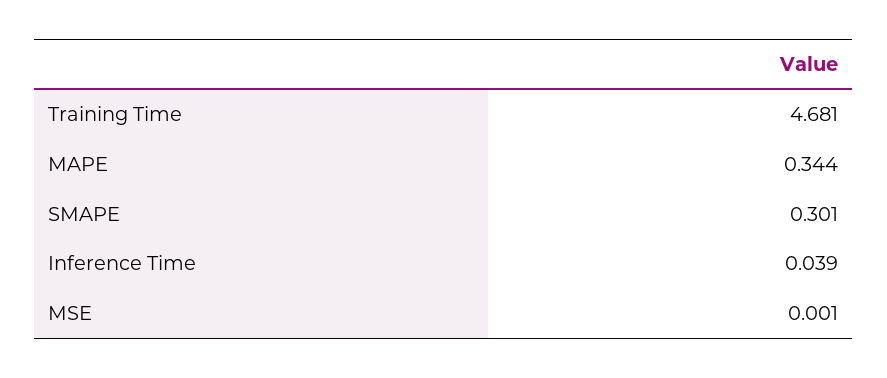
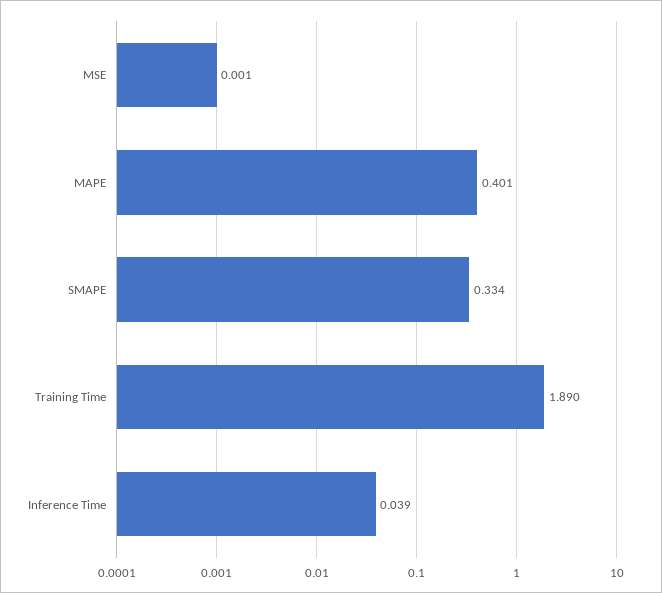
Training Time: 4.681 -> 1.89
MAPE: 0.344 -> 0.401
SMAPE: 0.301 -> 0.334

